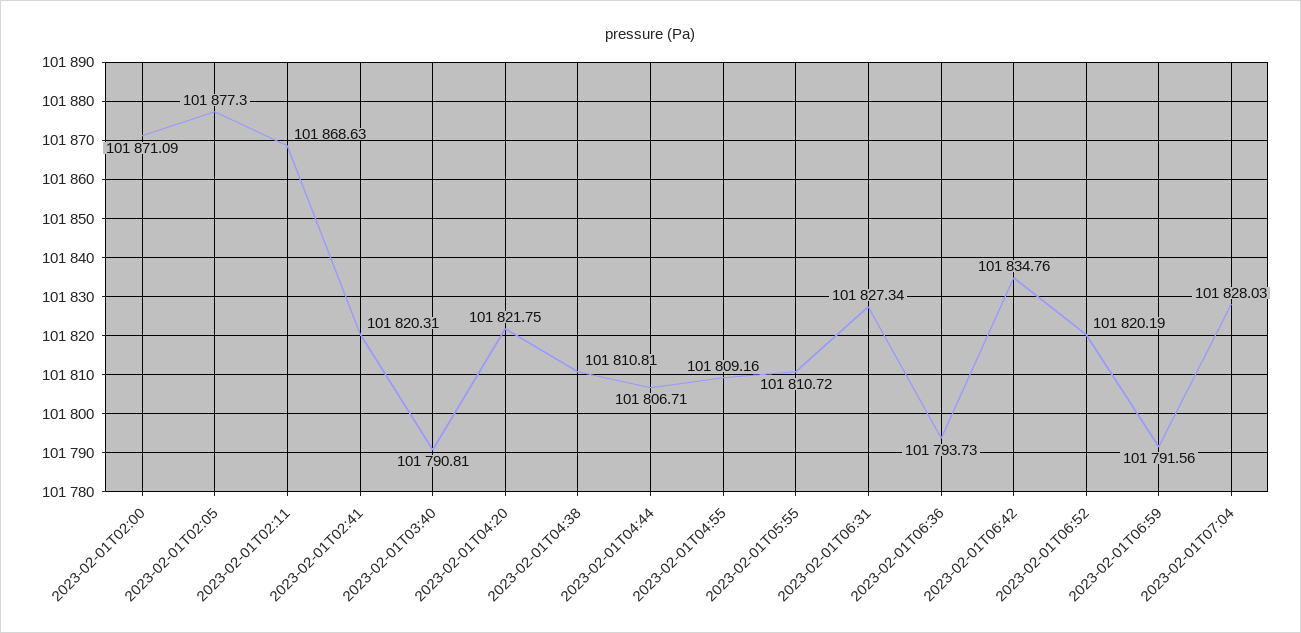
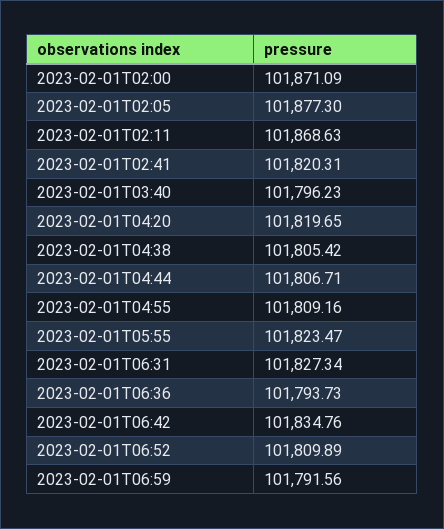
2023-02-01T03:40: 101790.81 -> 101796.23
2023-02-01T04:20: 101821.75 -> 101819.65
2023-02-01T04:38: 101810.81 -> 101805.42
2023-02-01T05:55: 101810.72 -> 101823.47
2023-02-01T06:52: 101820.19 -> 101809.89
2023-02-01T07:04: 101828.03 -> none

